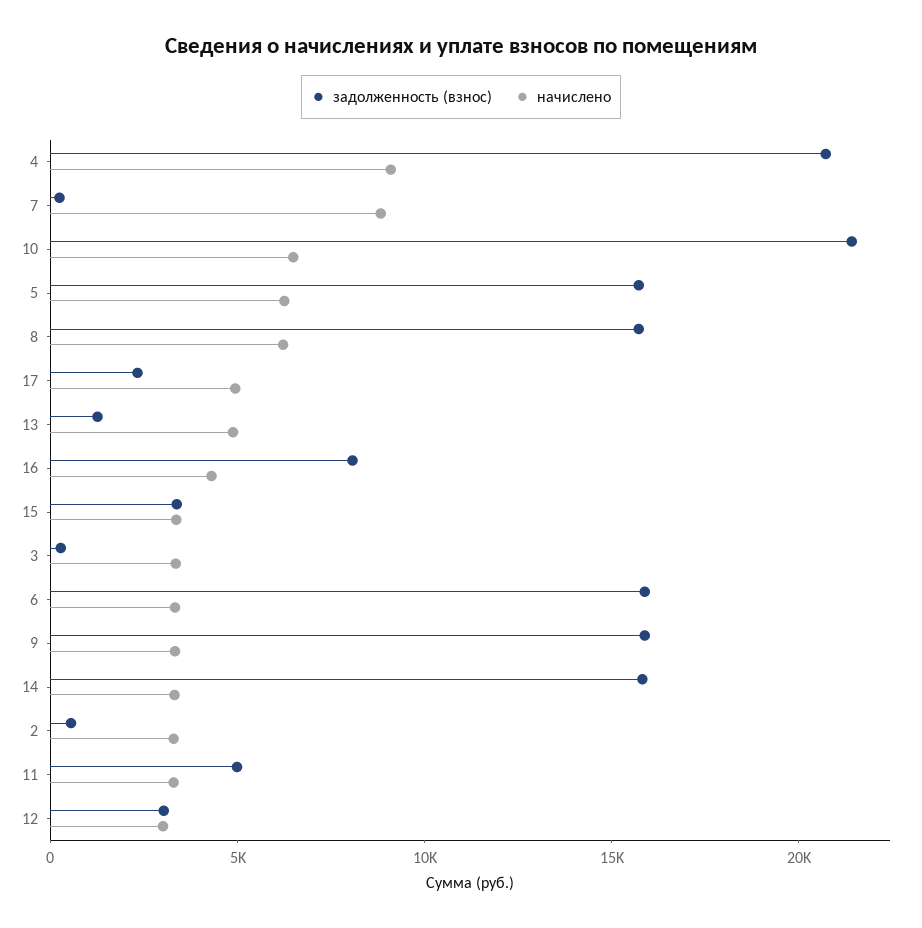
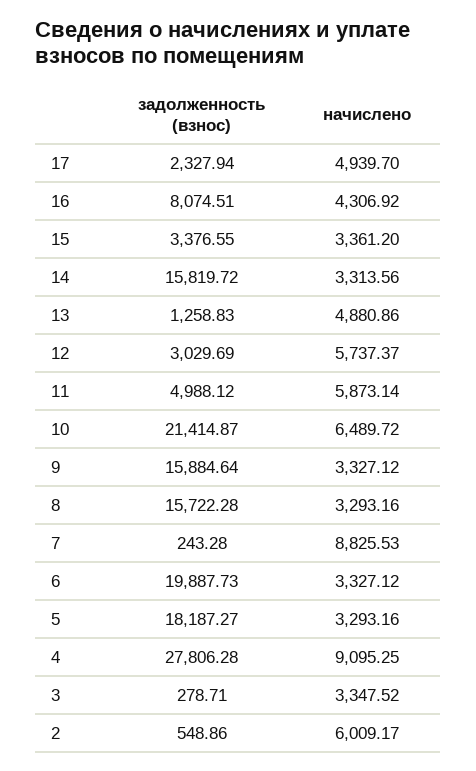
задолженность (взнос), 4: 21000 -> 27806.28
задолженность (взнос), 5: 16000 -> 18187.27
начислено, 5: 6000 -> 3293.16
начислено, 8: 6000 -> 3293.16
задолженность (взнос), 6: 16000 -> 19887.73
начислено, 2: 3000 -> 6009.17
начислено, 11: 3000 -> 5873.14
начислено, 12: 3000 -> 5737.37

